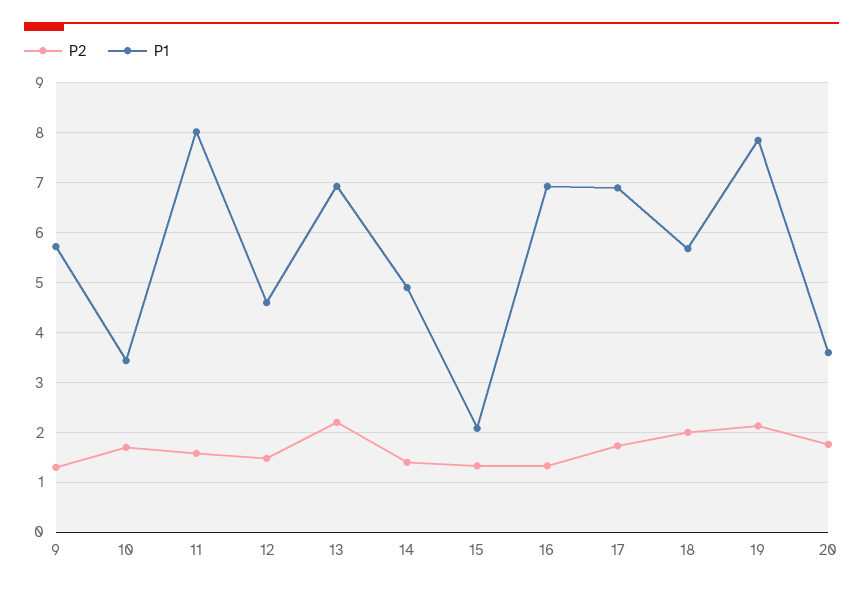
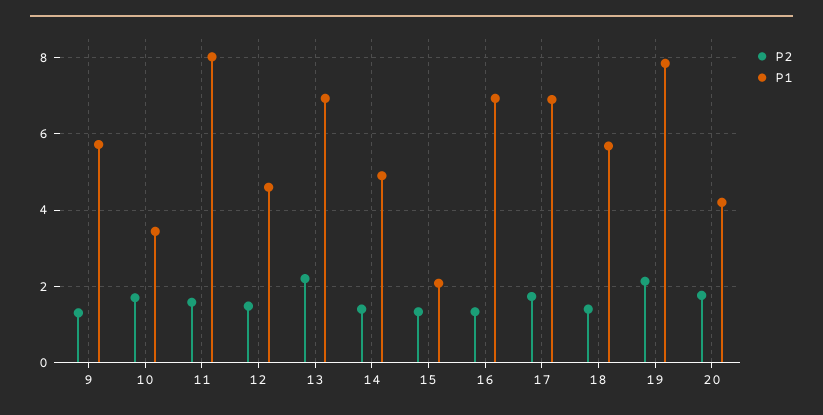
P2, 18: 2 -> 1.4
P1, 20: 3.6 -> 4.2

